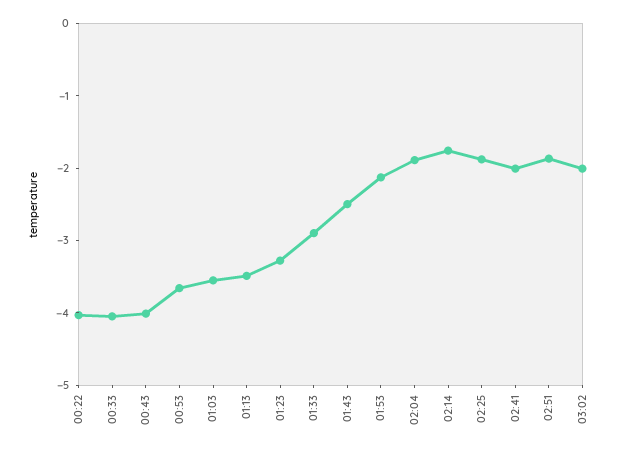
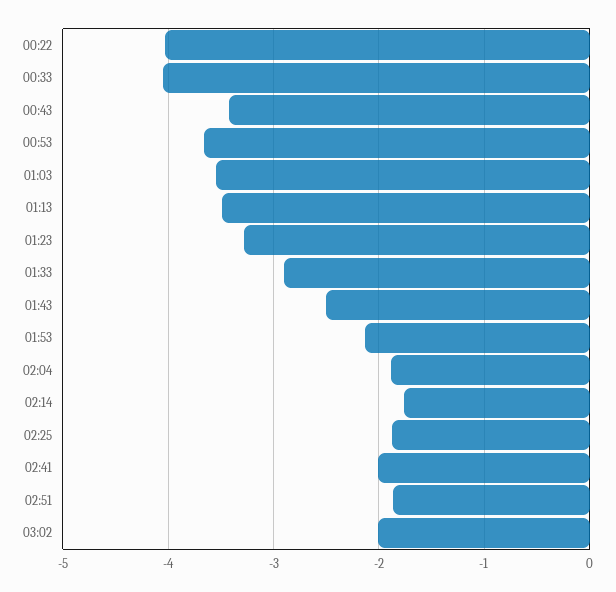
00:43: -4 -> -3.4

